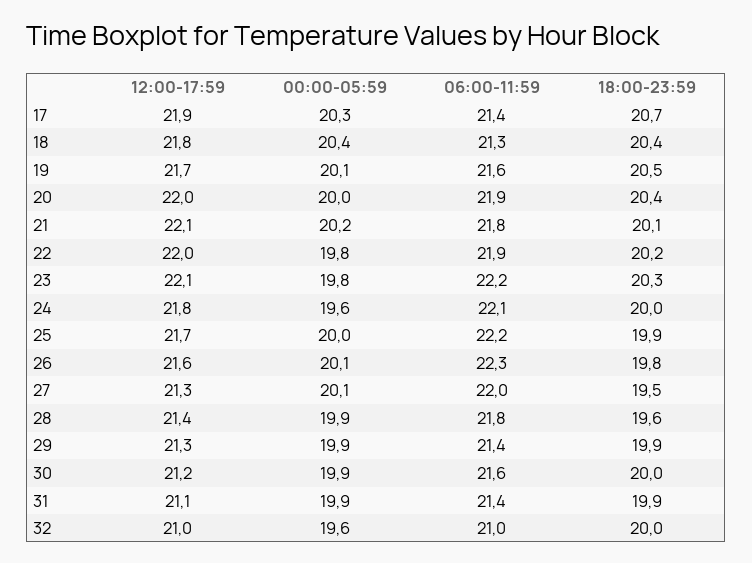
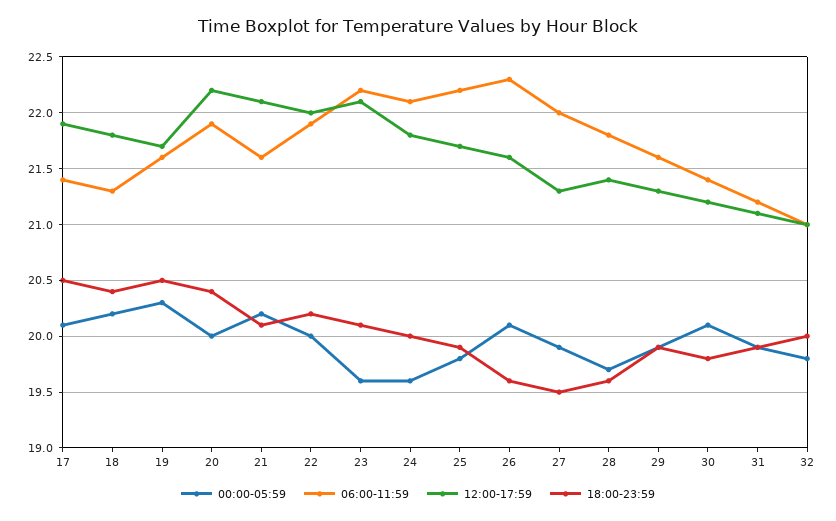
00:00-05:59, 17: 20.3 -> 20.1
18:00-23:59, 17: 20.7 -> 20.5
00:00-05:59, 18: 20.4 -> 20.2
00:00-05:59, 19: 20.1 -> 20.3
12:00-17:59, 20: 22 -> 22.2
06:00-11:59, 21: 21.8 -> 21.6
00:00-05:59, 22: 19.8 -> 20
00:00-05:59, 23: 19.8 -> 19.6
18:00-23:59, 23: 20.3 -> 20.1
00:00-05:59, 25: 20 -> 19.8
18:00-23:59, 26: 19.8 -> 19.6
00:00-05:59, 27: 20.1 -> 19.9
00:00-05:59, 28: 19.9 -> 19.7
06:00-11:59, 29: 21.4 -> 21.6
00:00-05:59, 30: 19.9 -> 20.1
06:00-11:59, 30: 21.6 -> 21.4
18:00-23:59, 30: 20 -> 19.8
06:00-11:59, 31: 21.4 -> 21.2
00:00-05:59, 32: 19.6 -> 19.8

